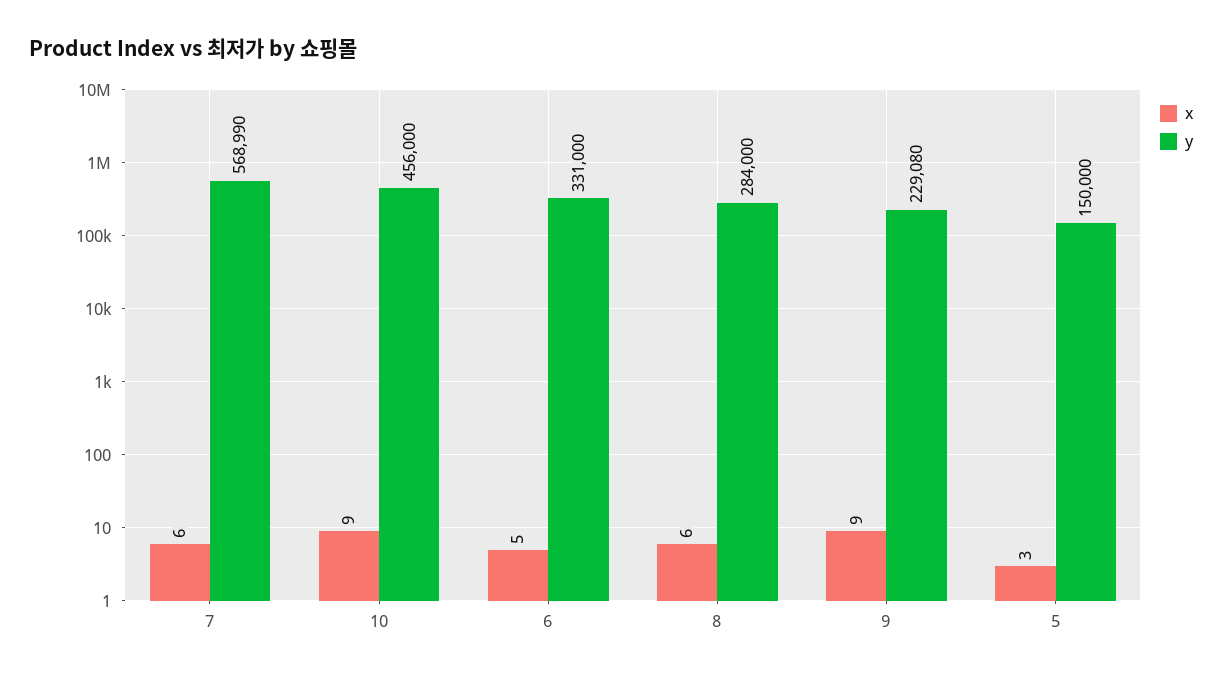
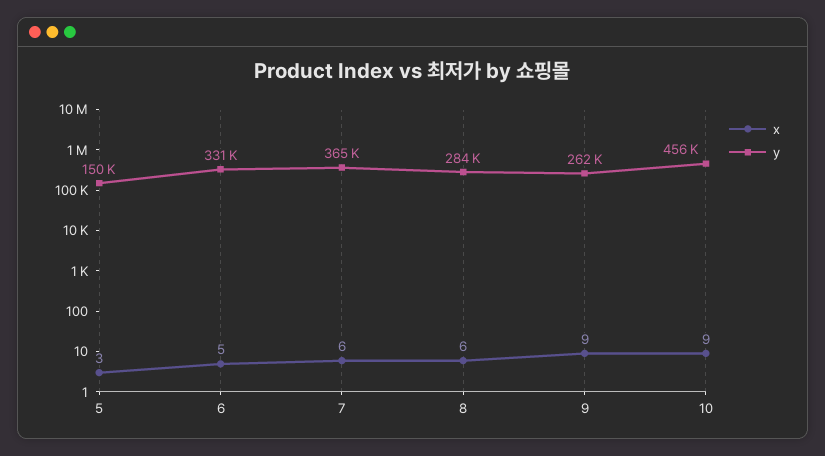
y, 7: 568990 -> 365000
y, 9: 229080 -> 262000

